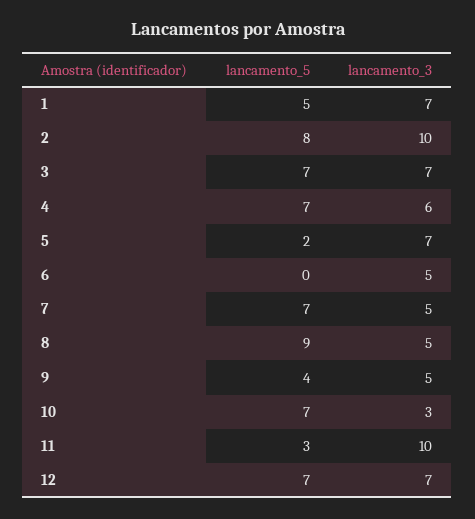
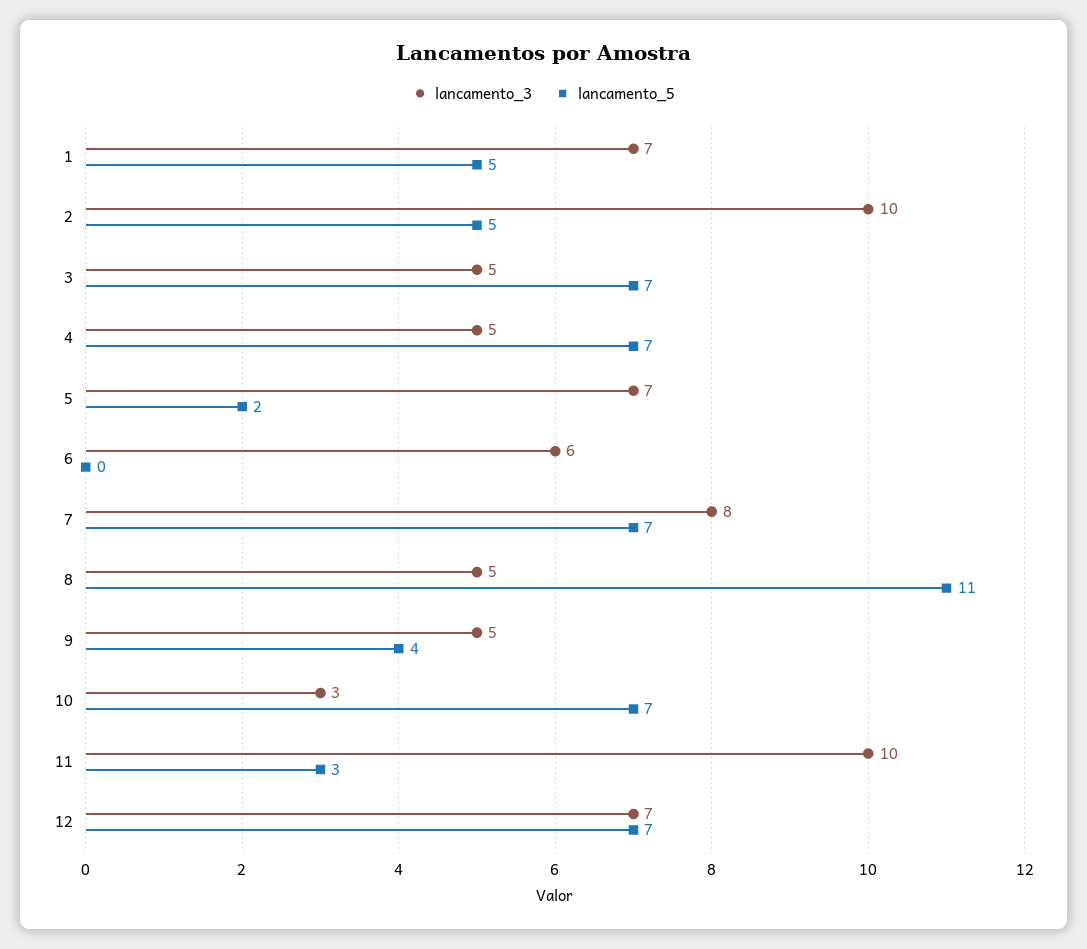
lancamento_5, 2: 8 -> 5
lancamento_3, 3: 7 -> 5
lancamento_3, 4: 6 -> 5
lancamento_3, 6: 5 -> 6
lancamento_3, 7: 5 -> 8
lancamento_5, 8: 9 -> 11

